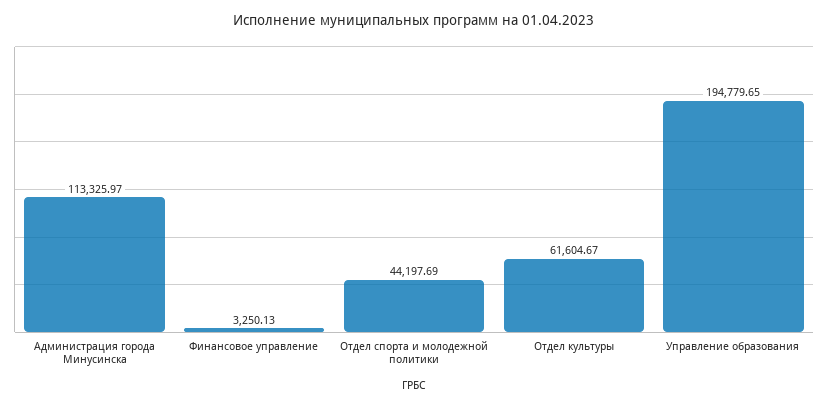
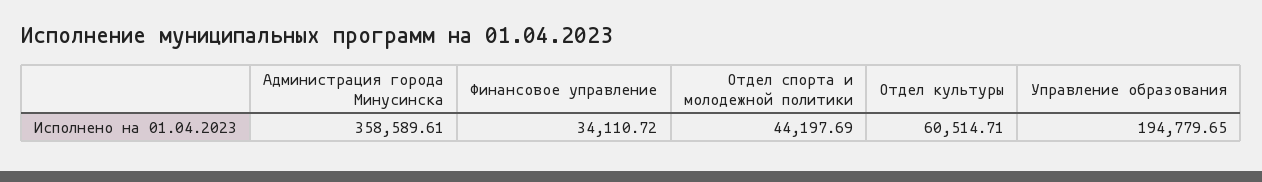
Администрация города Минусинска: 113325.97 -> 358589.61
Финансовое управление: 3250.13 -> 34110.72
Отдел культуры: 61604.67 -> 60514.71

